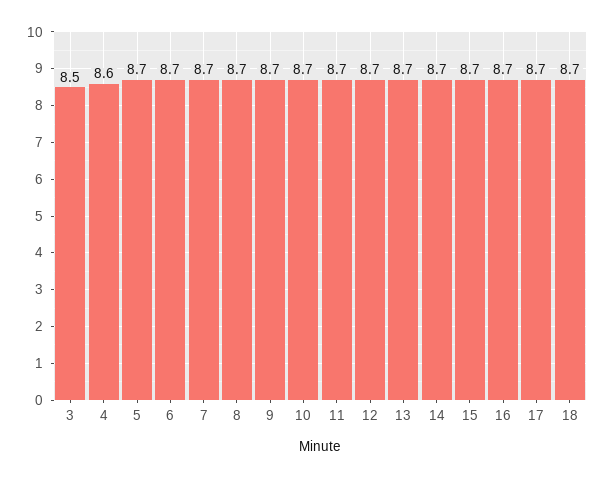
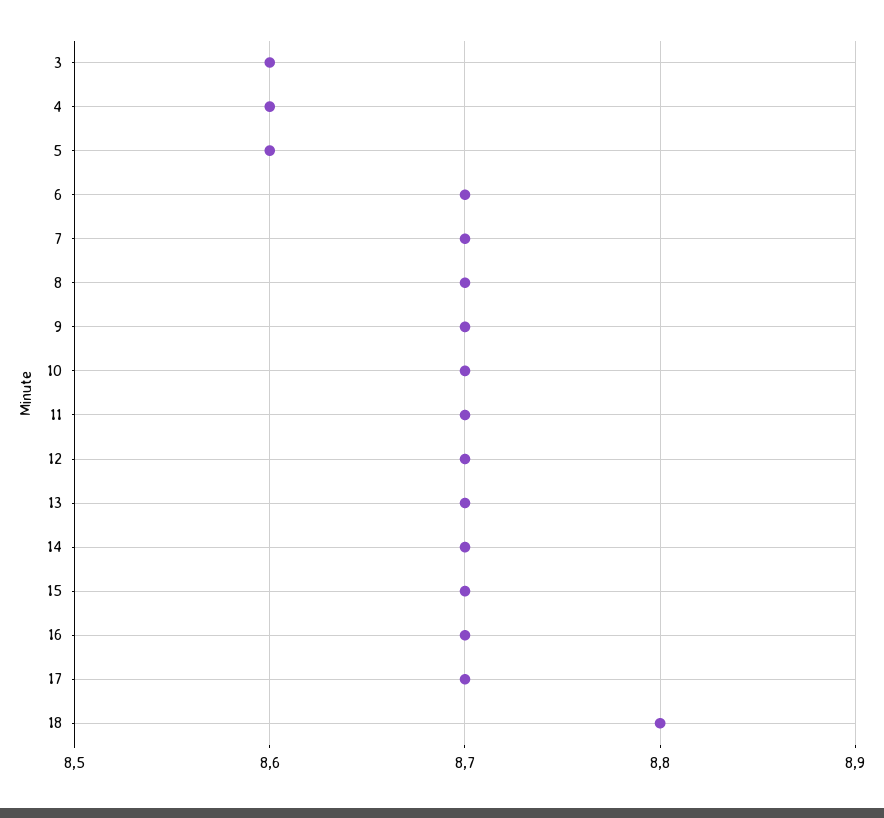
3: 8.5 -> 8.6
5: 8.7 -> 8.6
18: 8.7 -> 8.8

